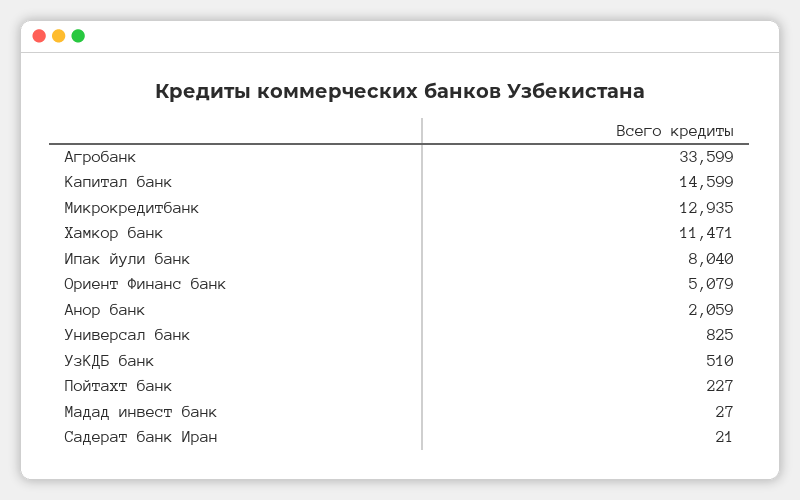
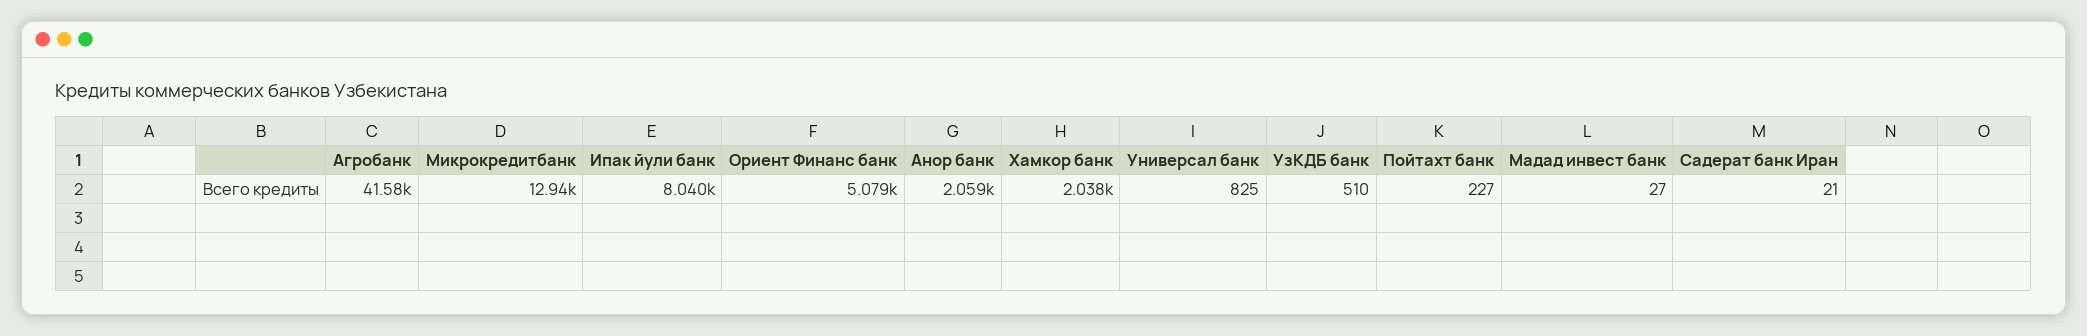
Агробанк: 33599 -> 41580
Капитал банк: 14599 -> none
Хамкор банк: 11471 -> 2038

